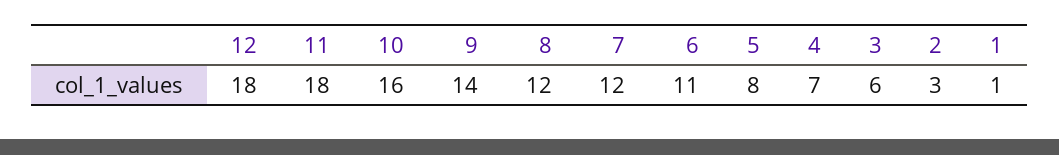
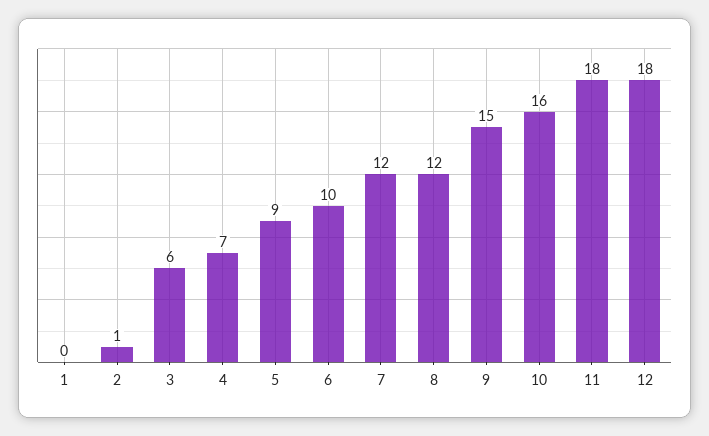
9: 14 -> 15
6: 11 -> 10
5: 8 -> 9
2: 3 -> 1
1: 1 -> 0

